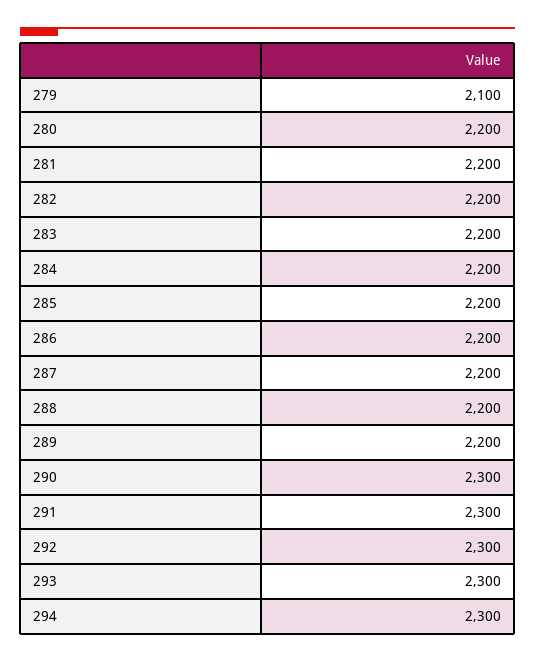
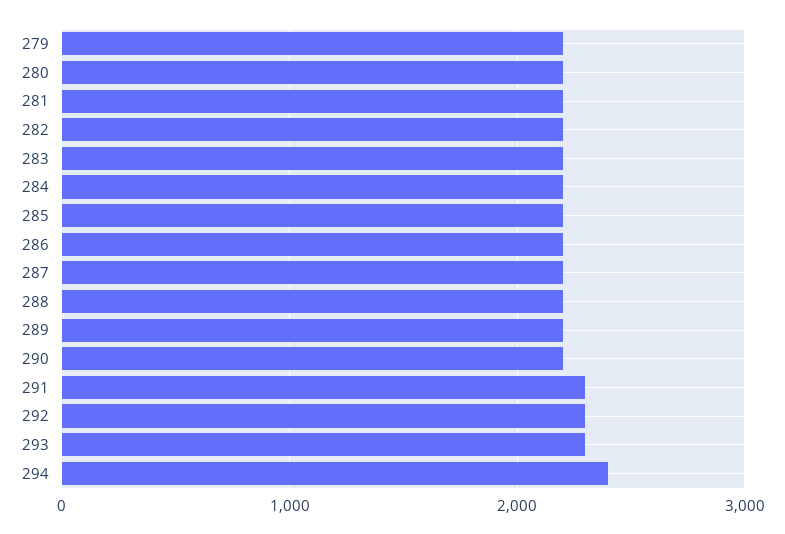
279: 2100 -> 2200
290: 2300 -> 2200
294: 2300 -> 2400

